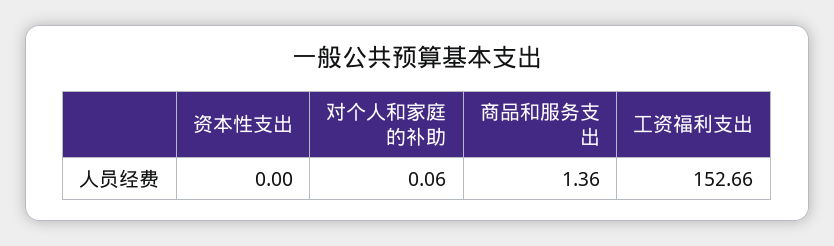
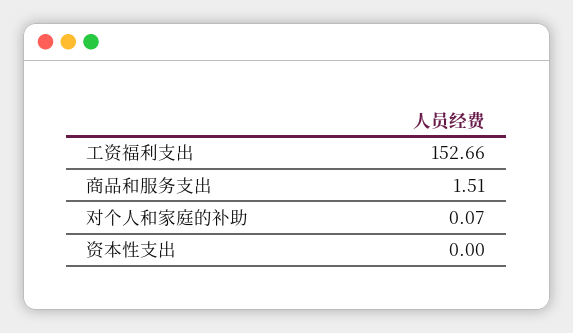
对个人和家庭的补助: 0.06 -> 0.07
商品和服务支出: 1.36 -> 1.51

